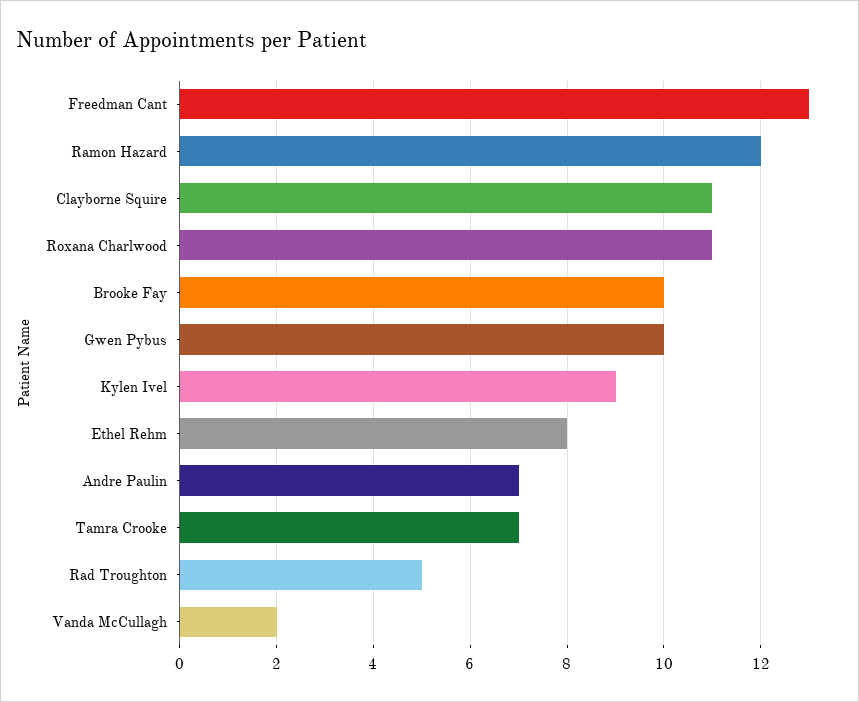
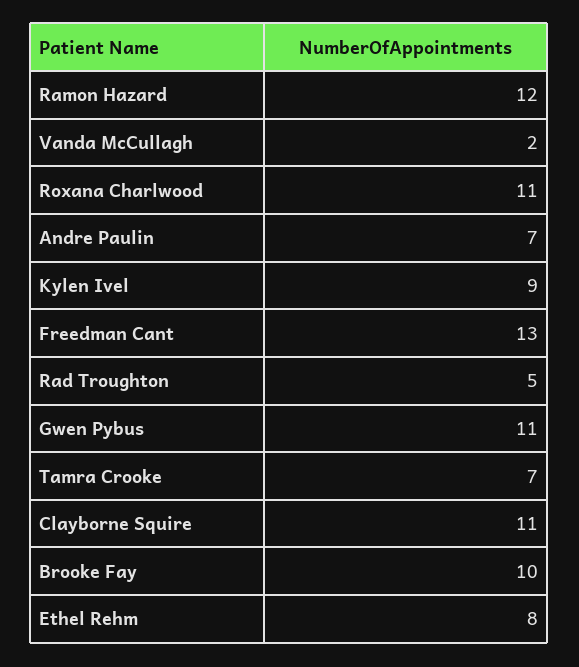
Gwen Pybus: 10 -> 11

